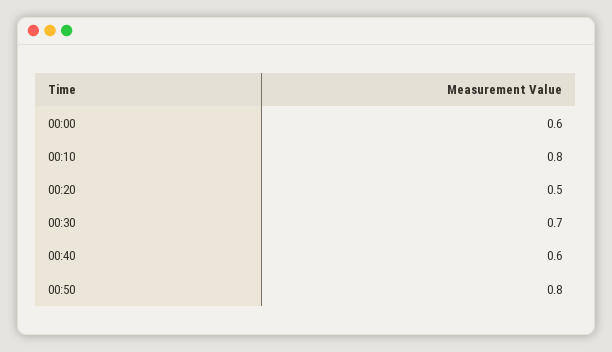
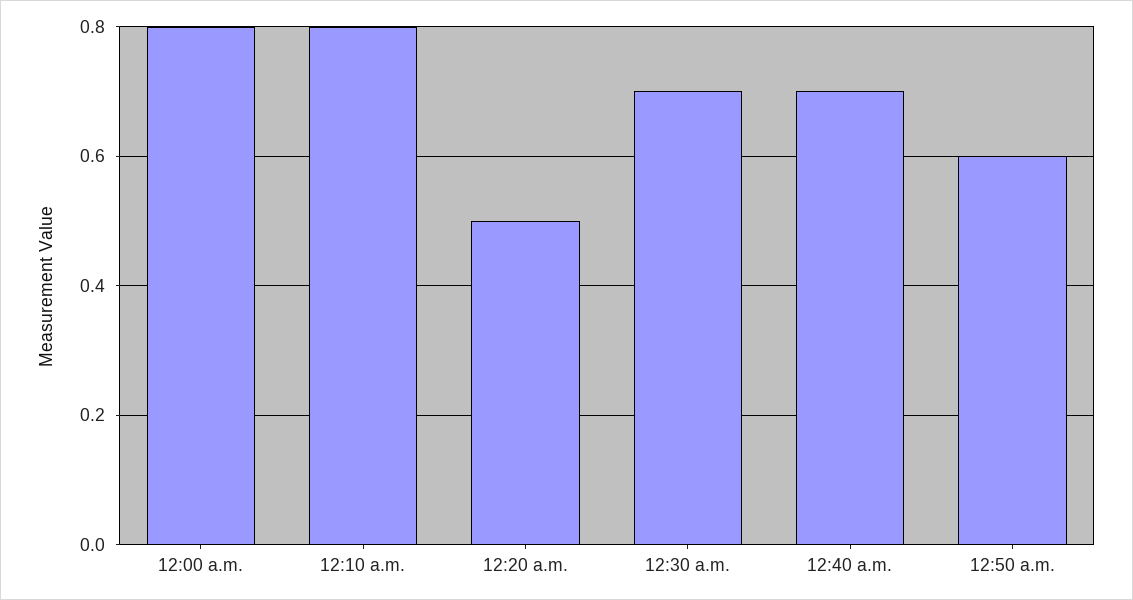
00:00: 0.6 -> 0.8
00:40: 0.6 -> 0.7
00:50: 0.8 -> 0.6

